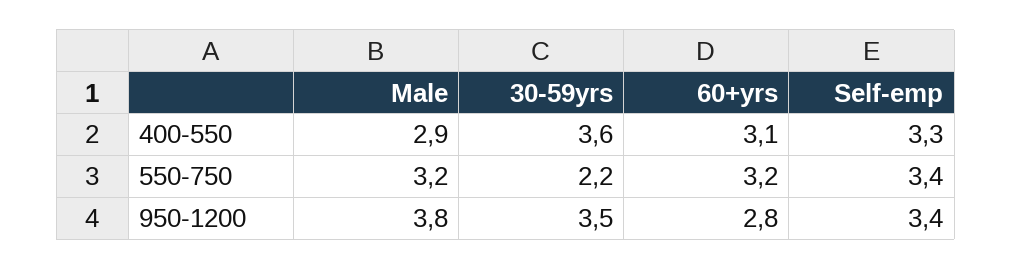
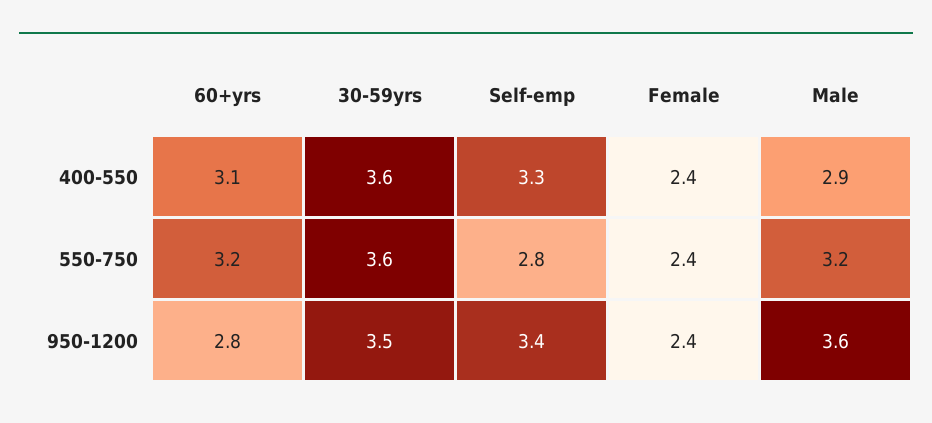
30-59yrs, 550-750: 2.2 -> 3.6
Self-emp, 550-750: 3.4 -> 2.8
Male, 950-1200: 3.8 -> 3.6
Female, 400-550: none -> 2.4
Female, 550-750: none -> 2.4
Female, 950-1200: none -> 2.4

